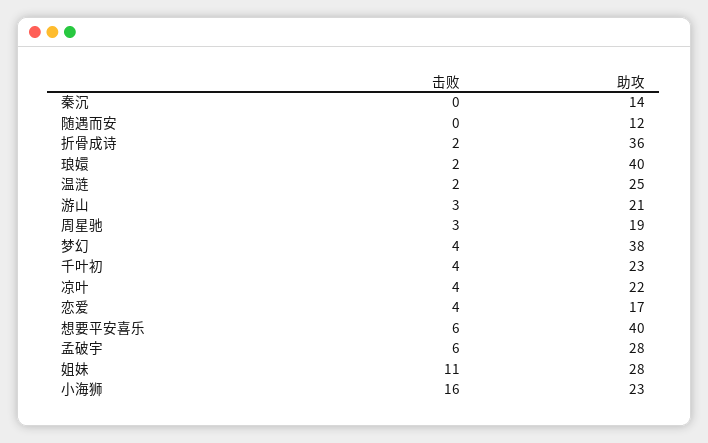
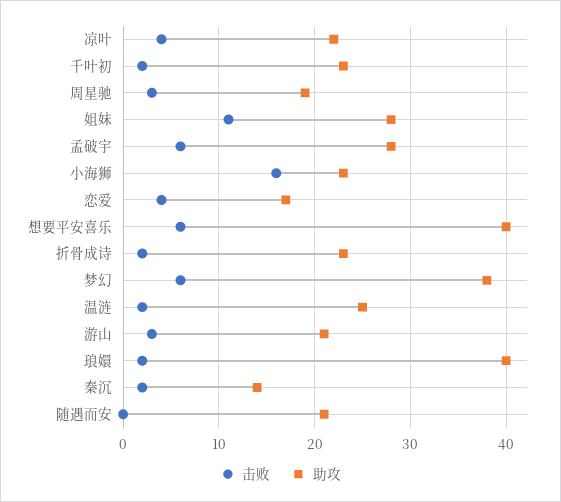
击败, 秦沉: 0 -> 2
助攻, 随遇而安: 12 -> 21
助攻, 折骨成诗: 36 -> 23
击败, 梦幻: 4 -> 6
击败, 千叶初: 4 -> 2

